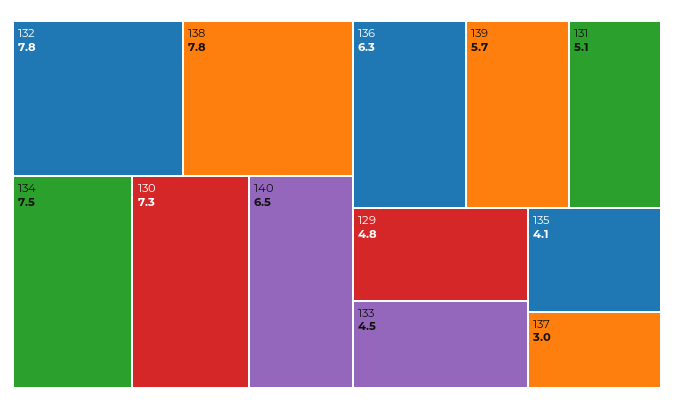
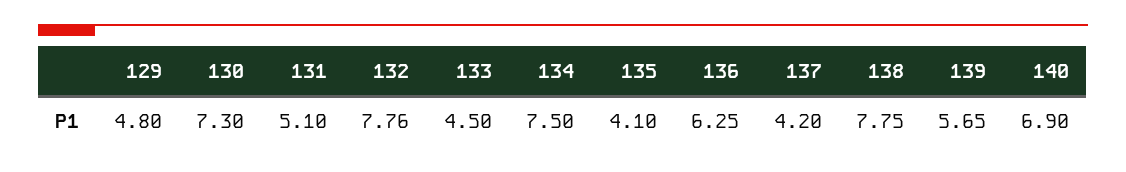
140: 6.5 -> 6.9
137: 3 -> 4.2

